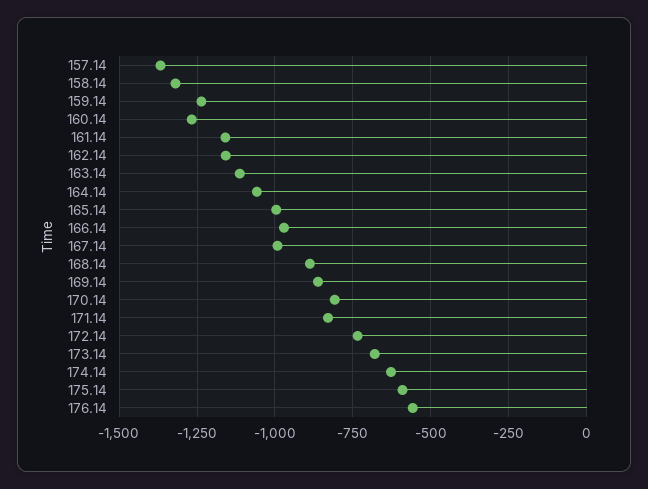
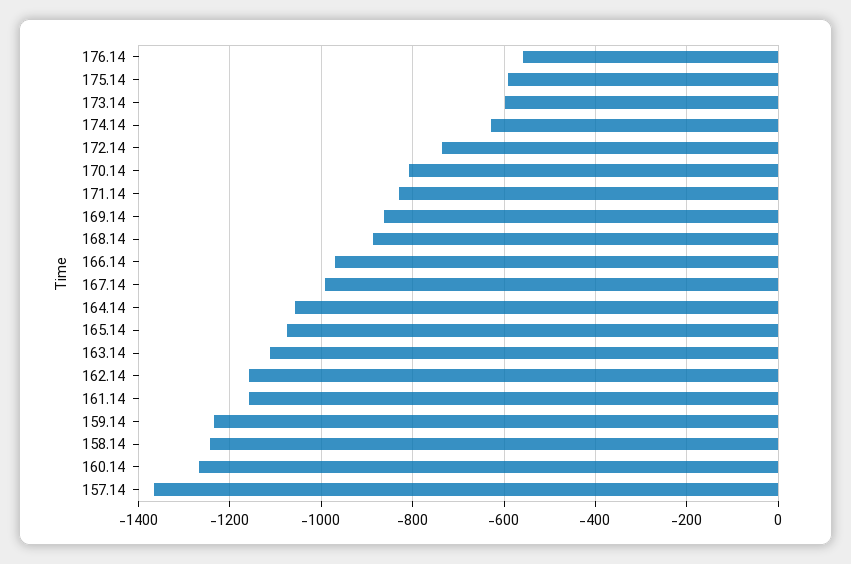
158.14: -1325 -> -1240
165.14: -1000 -> -1080
173.14: -675 -> -600

